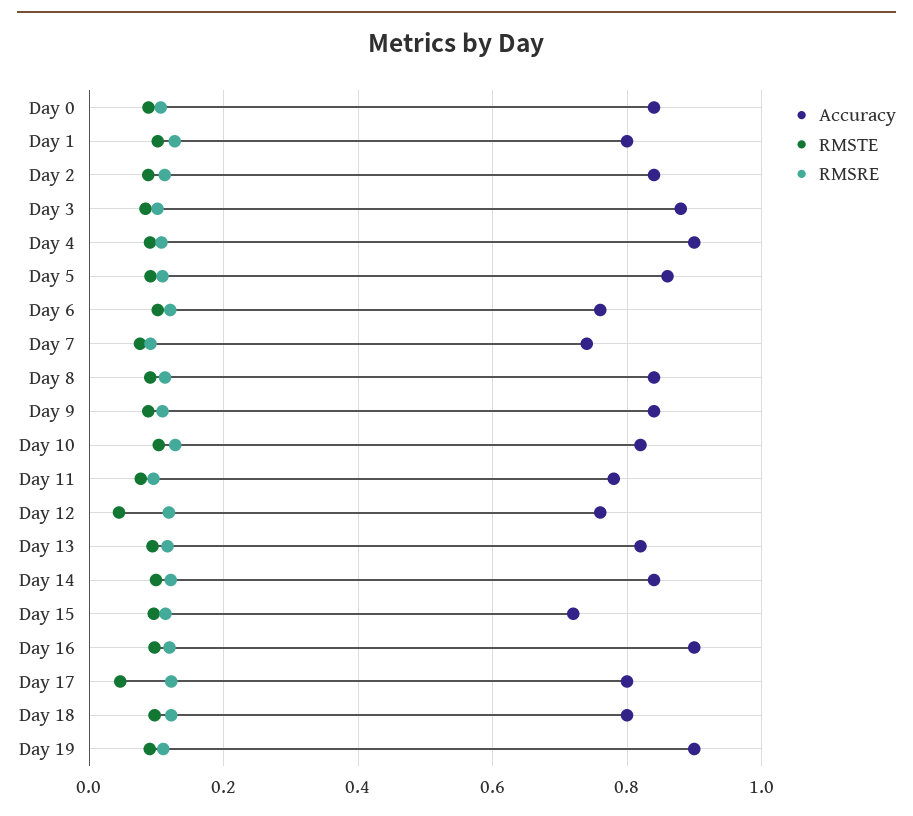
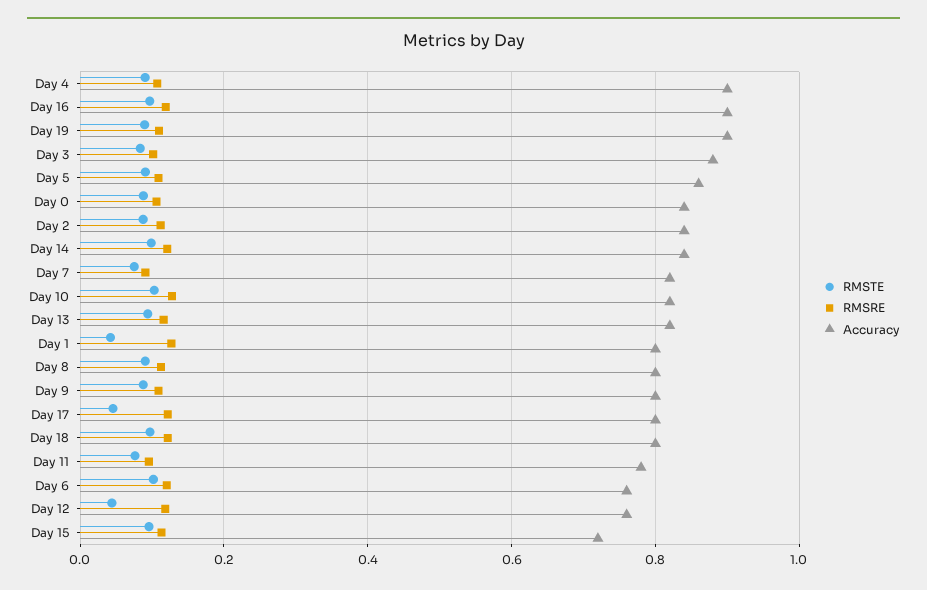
RMSTE, Day 1: 0.1 -> 0.04
Accuracy, Day 7: 0.74 -> 0.82
Accuracy, Day 8: 0.84 -> 0.8
Accuracy, Day 9: 0.84 -> 0.8

